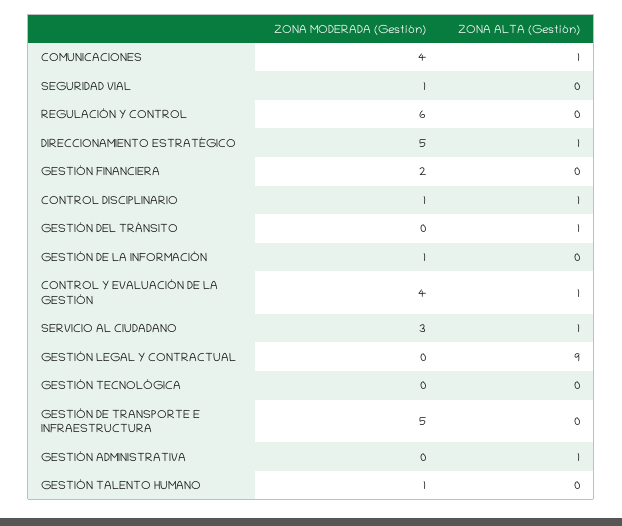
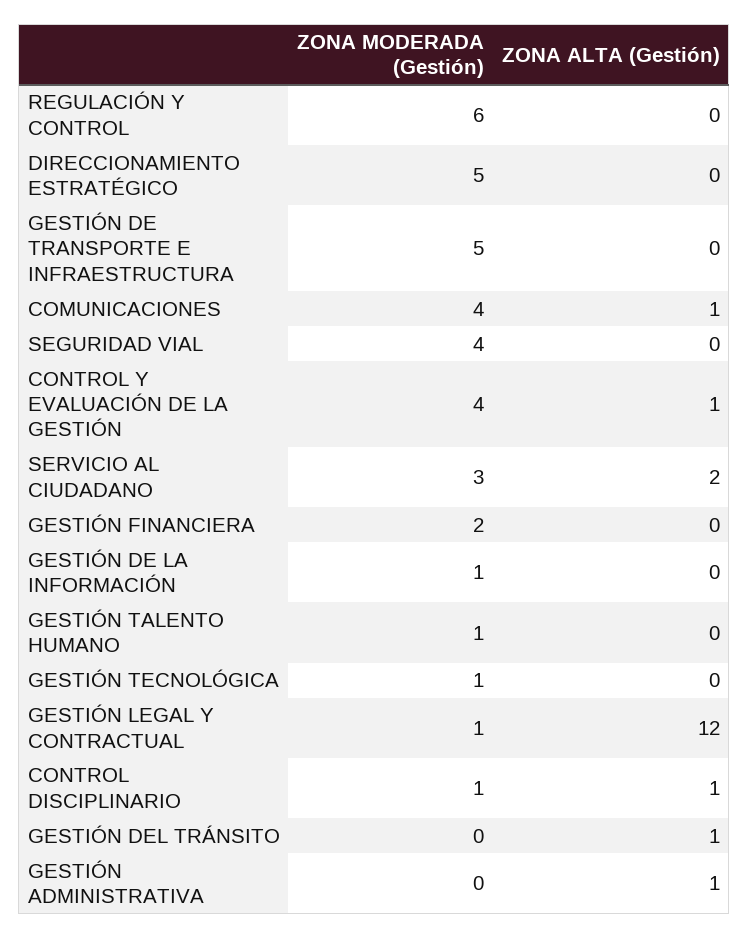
ZONA MODERADA (Gestión), SEGURIDAD VIAL: 1 -> 4
ZONA ALTA (Gestión), DIRECCIONAMIENTO ESTRATÉGICO: 1 -> 0
ZONA ALTA (Gestión), SERVICIO AL CIUDADANO: 1 -> 2
ZONA MODERADA (Gestión), GESTIÓN LEGAL Y CONTRACTUAL: 0 -> 1
ZONA ALTA (Gestión), GESTIÓN LEGAL Y CONTRACTUAL: 9 -> 12
ZONA MODERADA (Gestión), GESTIÓN TECNOLÓGICA: 0 -> 1

